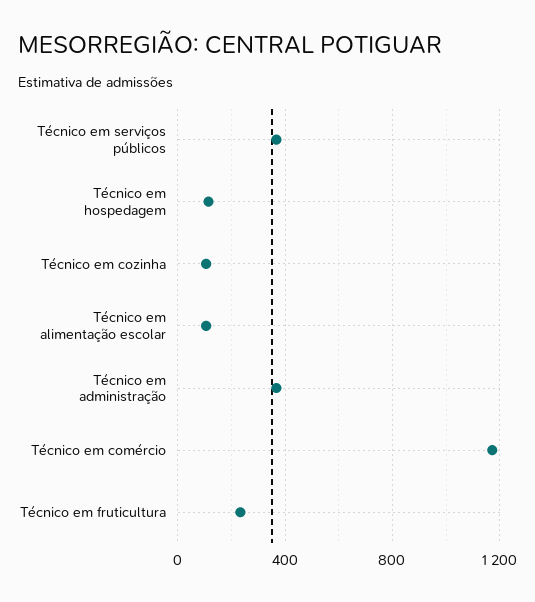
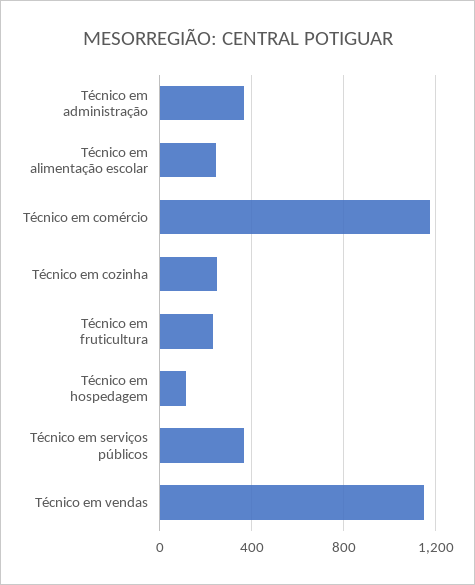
Técnico em cozinha: 100 -> 250
Técnico em alimentação escolar: 100 -> 250
Técnico em vendas: none -> 1150

